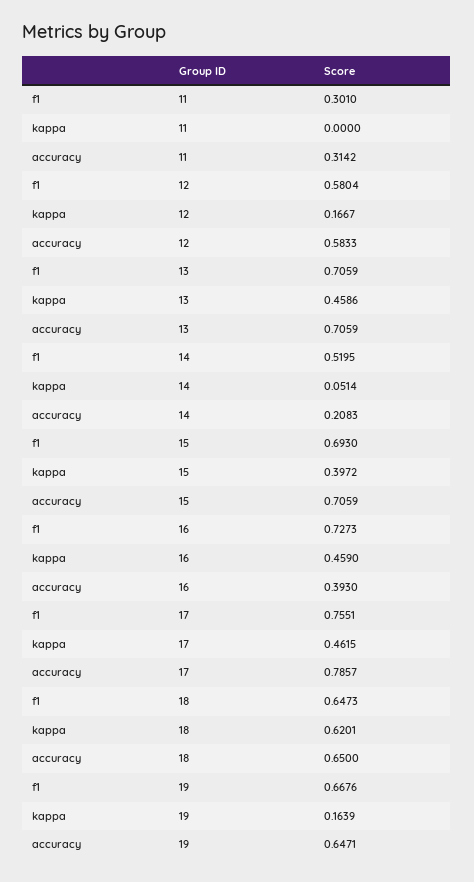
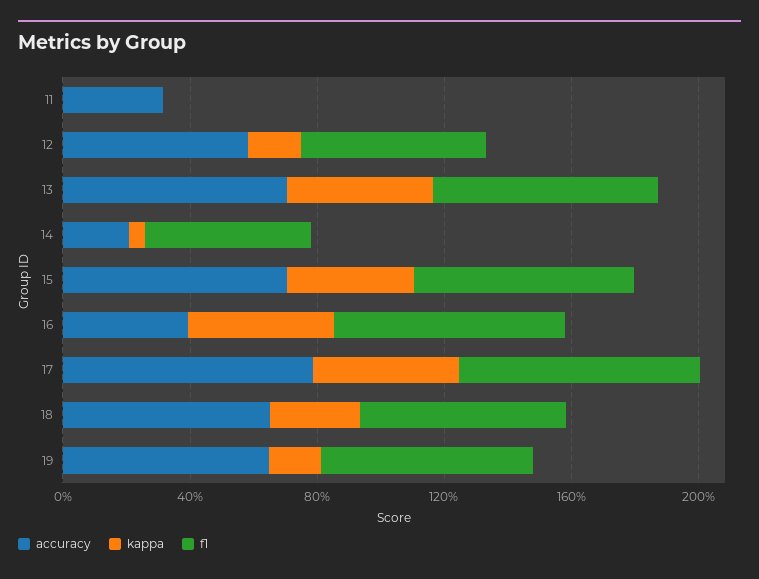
f1, 11: 0.301 -> 0
kappa, 18: 0.6201 -> 0.3

